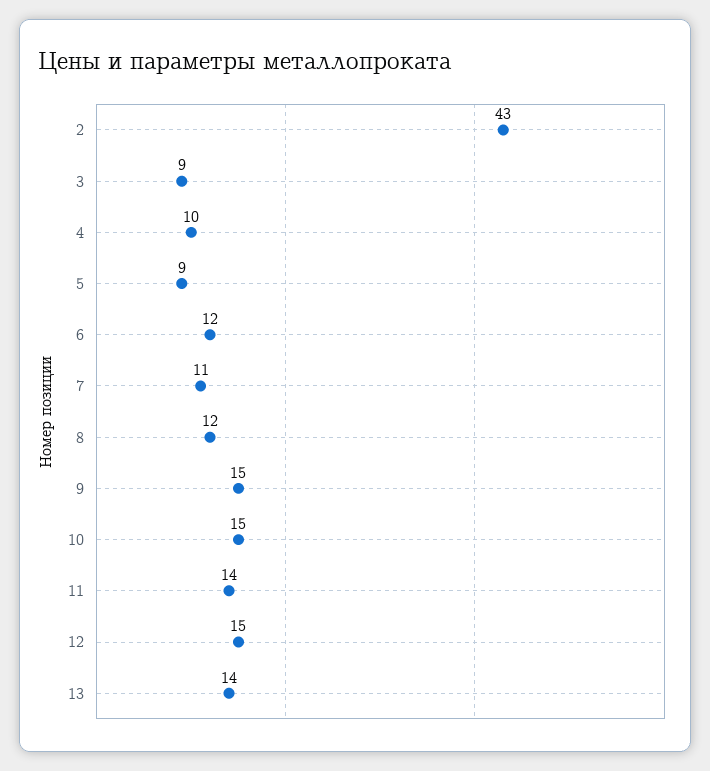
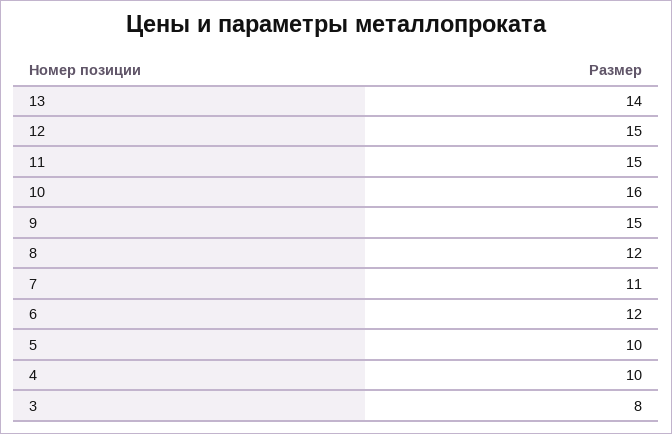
2: 43 -> none
3: 9 -> 8
5: 9 -> 10
10: 15 -> 16
11: 14 -> 15

